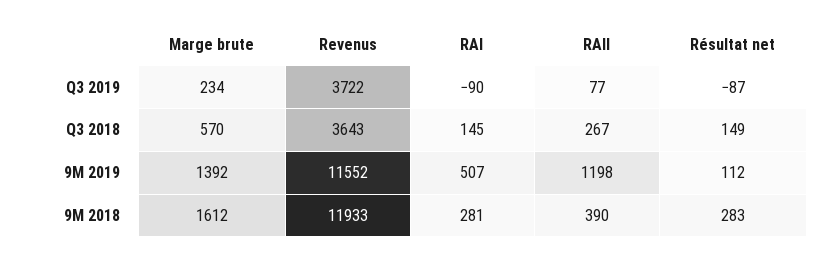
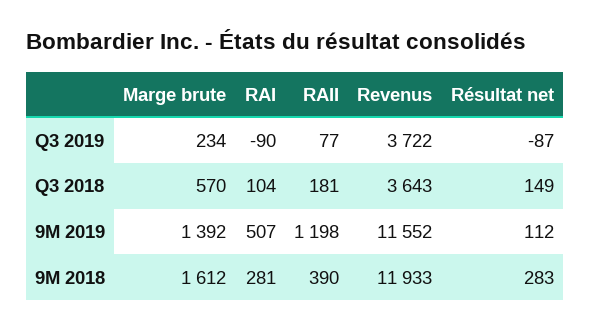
RAI, Q3 2018: 145 -> 104
RAII, Q3 2018: 267 -> 181

